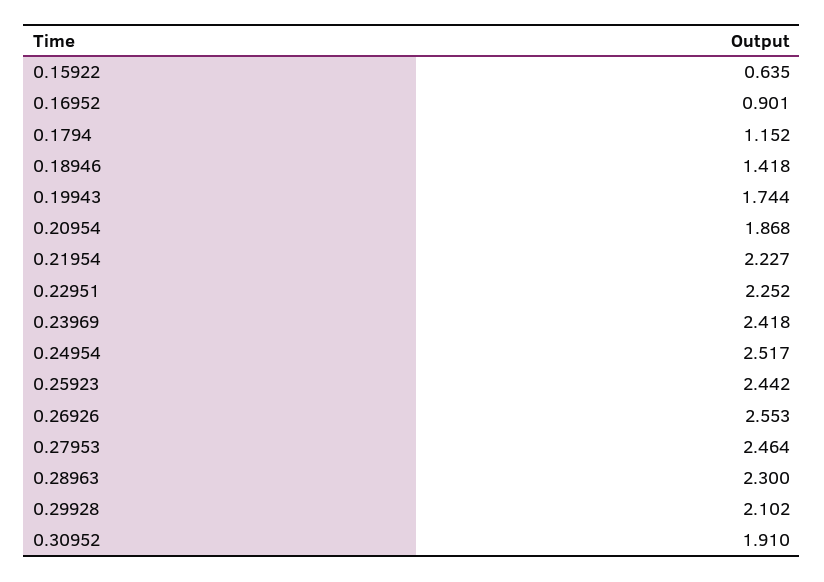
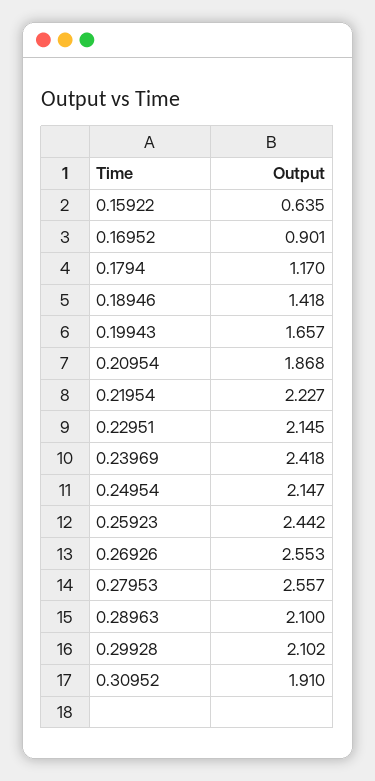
0.1794: 1.152 -> 1.17
0.19943: 1.744 -> 1.657
0.22951: 2.252 -> 2.145
0.24954: 2.517 -> 2.147
0.27953: 2.464 -> 2.557
0.28963: 2.3 -> 2.1

